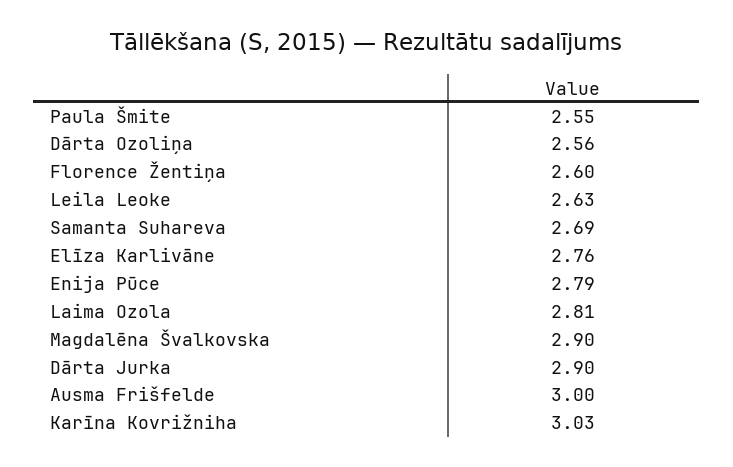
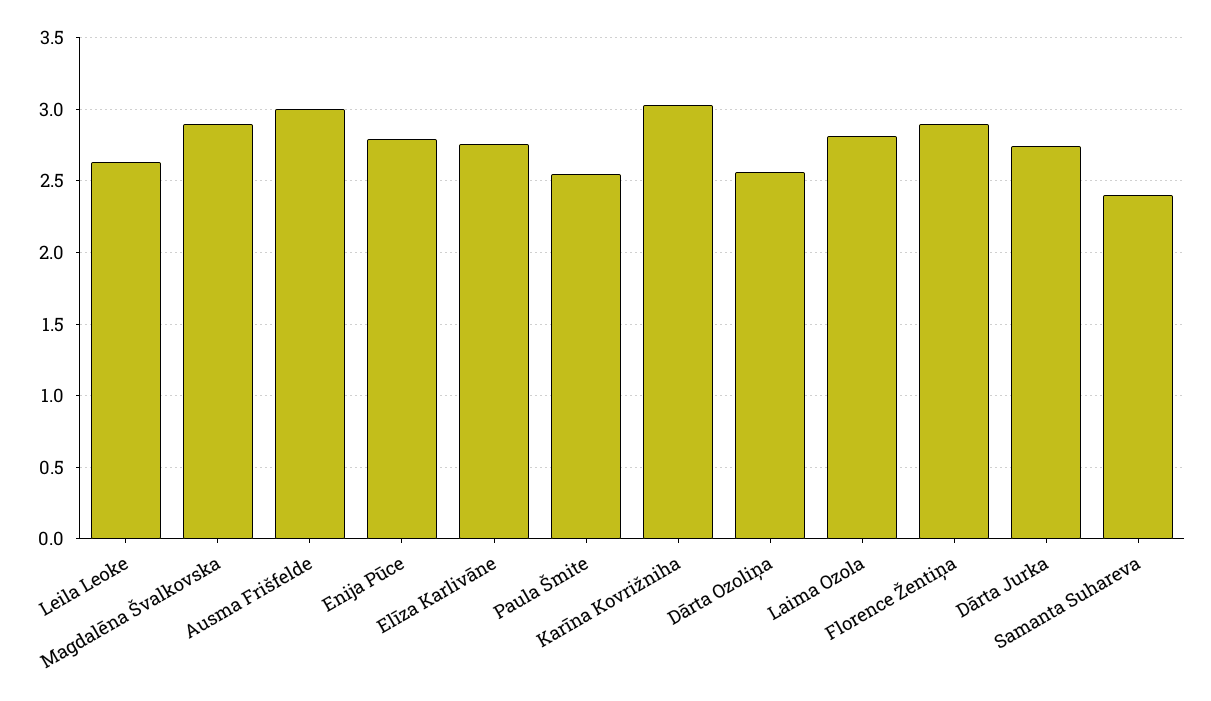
Florence Žentiņa: 2.6 -> 2.9
Samanta Suhareva: 2.69 -> 2.4
Dārta Jurka: 2.9 -> 2.75

